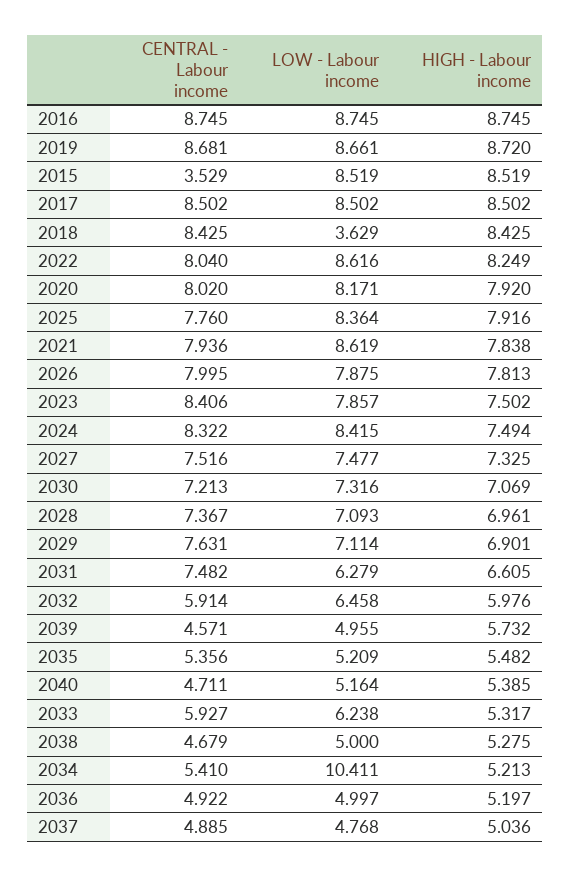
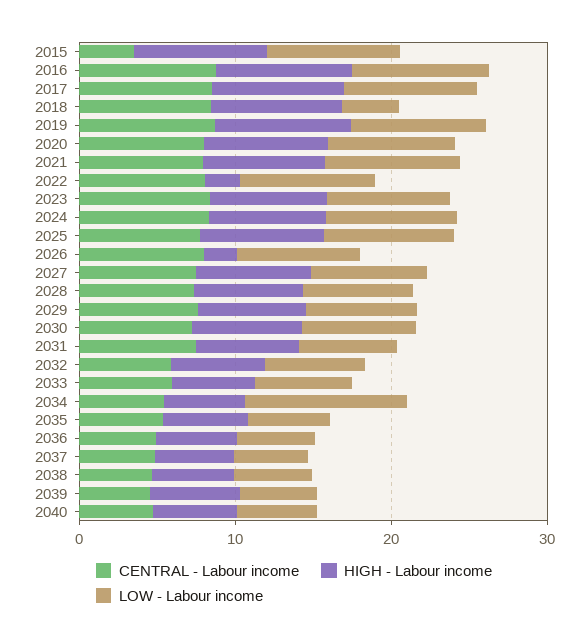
HIGH - Labour income, 2022: 8.249 -> 2
HIGH - Labour income, 2026: 7.813 -> 2

